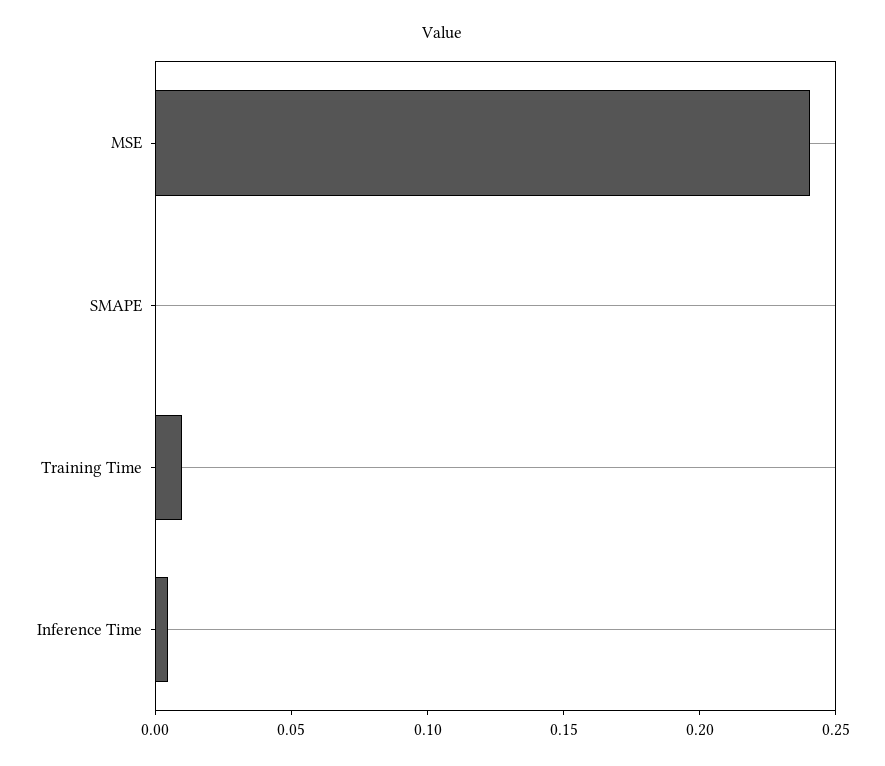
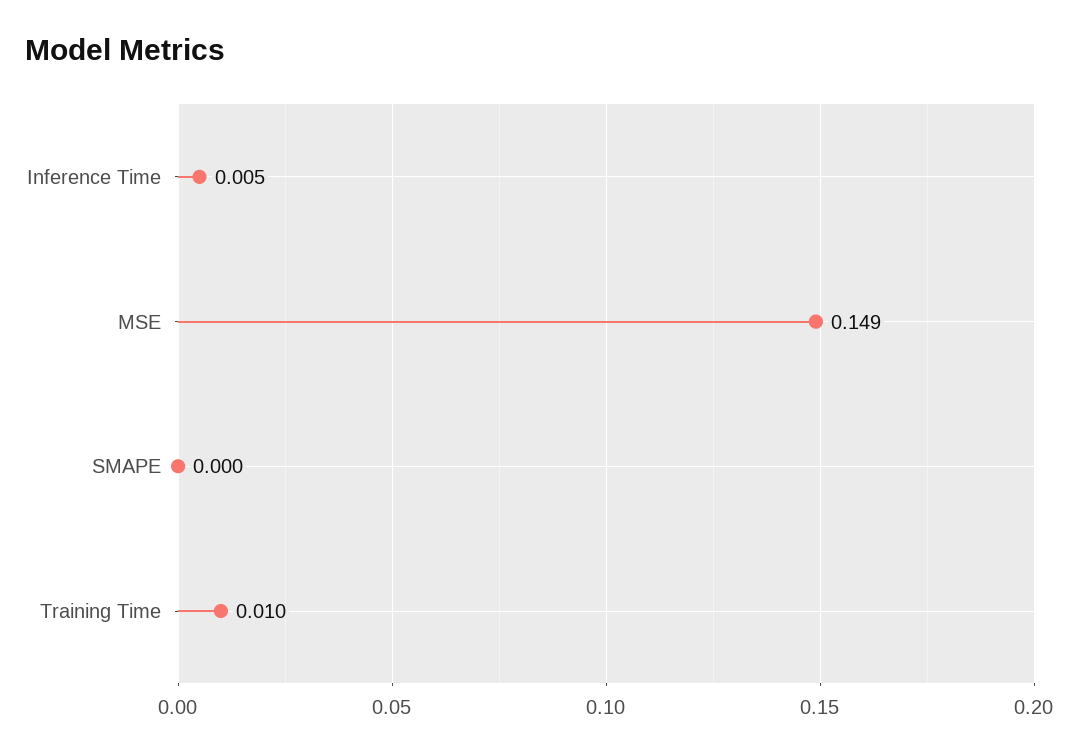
MSE: 0.24 -> 0.149

